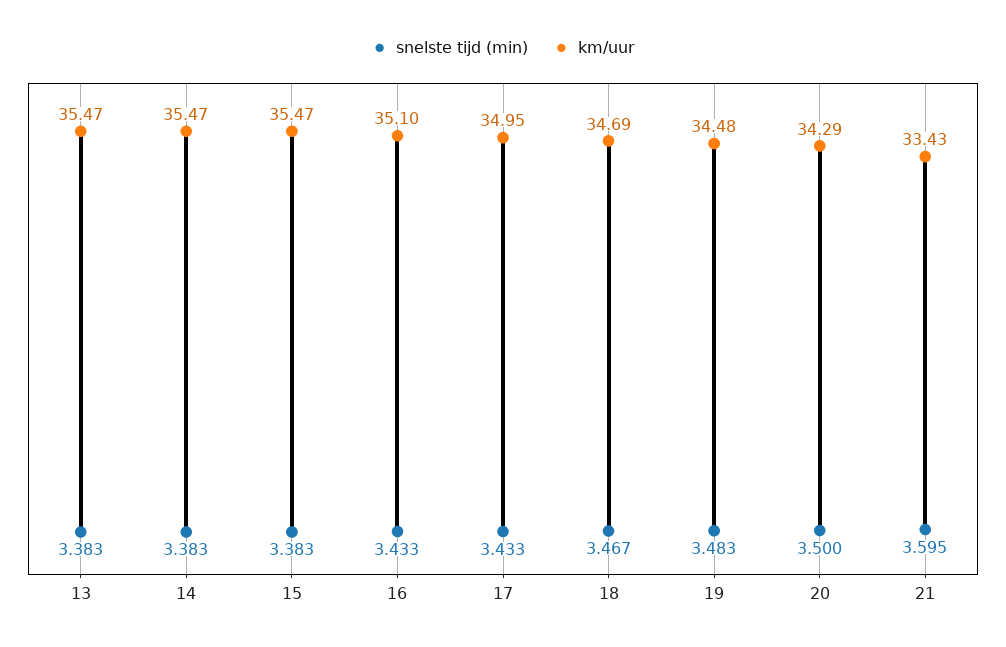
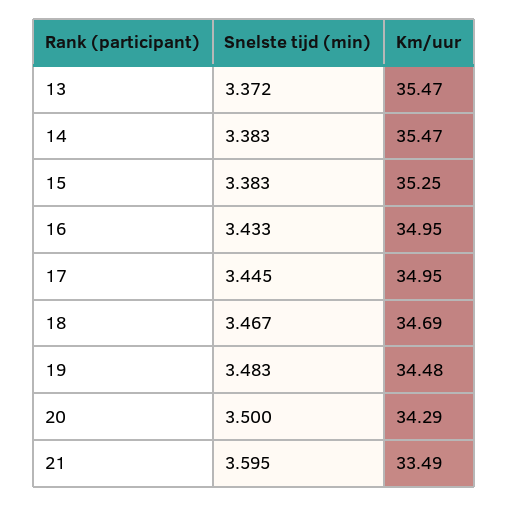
snelste tijd (min), 13: 3.383 -> 3.372
km/uur, 15: 35.47 -> 35.25
km/uur, 16: 35.1 -> 34.95
snelste tijd (min), 17: 3.433 -> 3.445
km/uur, 21: 33.43 -> 33.49

